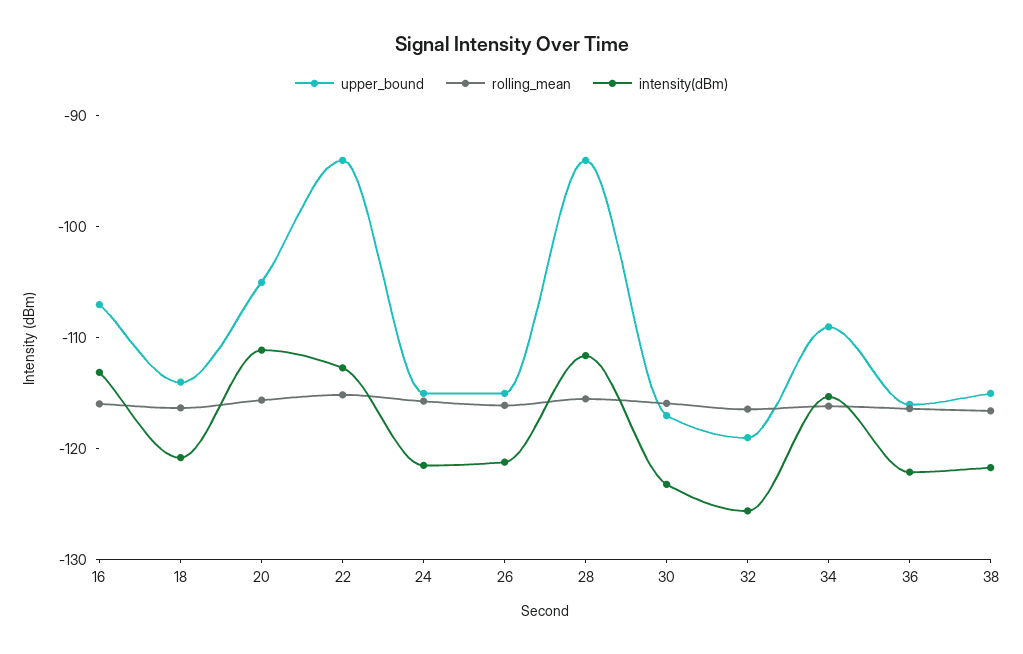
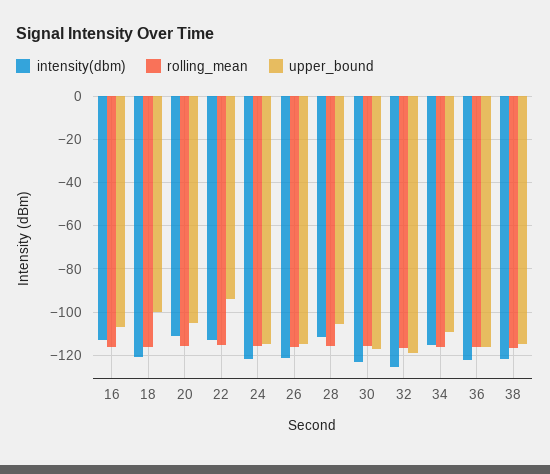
upper_bound, 18: -114 -> -100
upper_bound, 28: -94 -> -105

